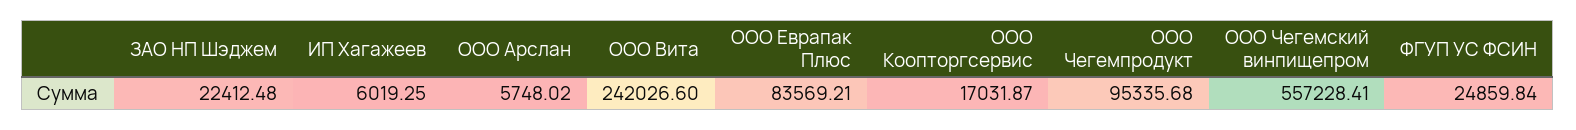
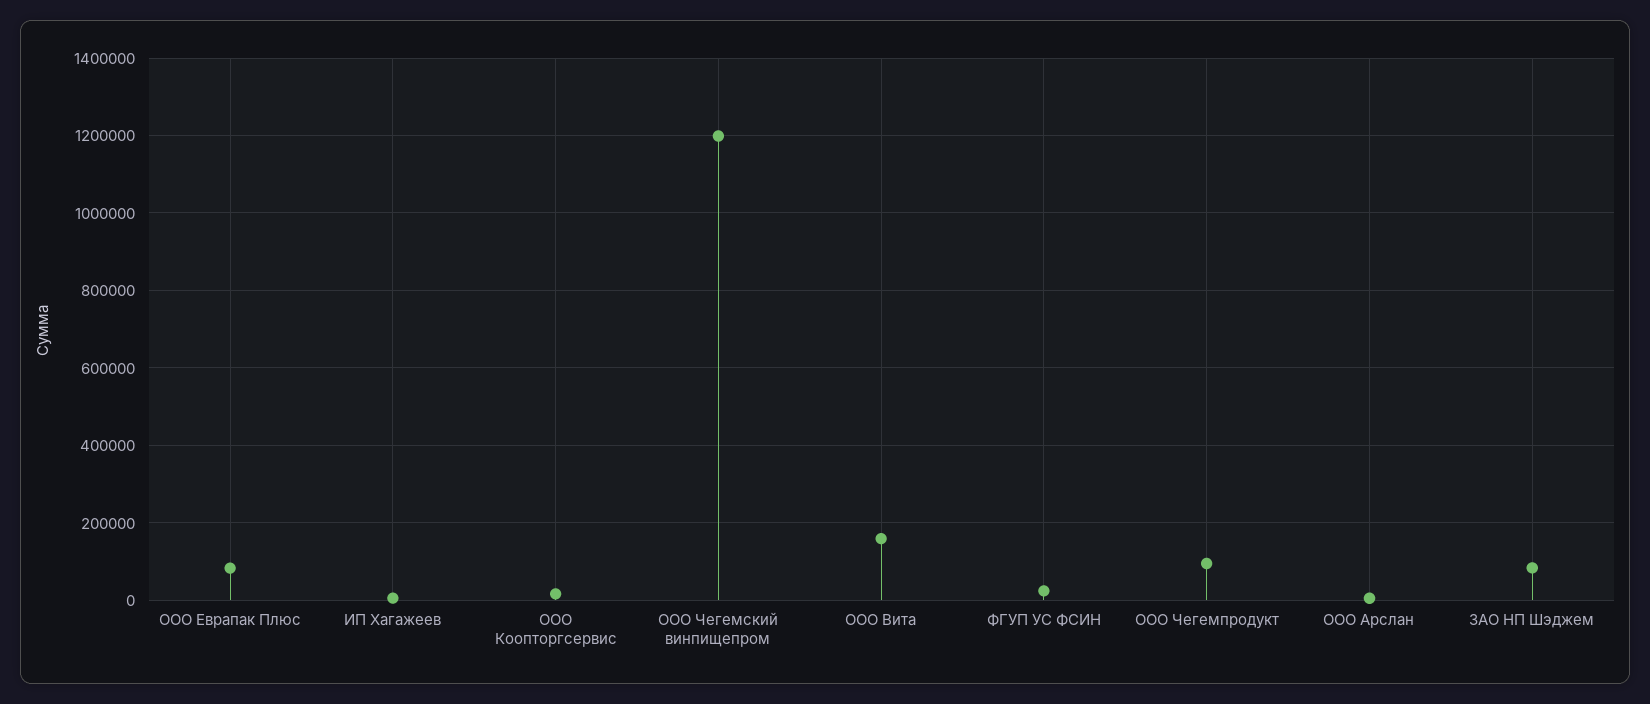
ЗАО НП Шэджем: 22412.48 -> 80000
ООО Вита: 242026.6 -> 160000
ООО Чегемский винпищепром: 557228.41 -> 1200000

